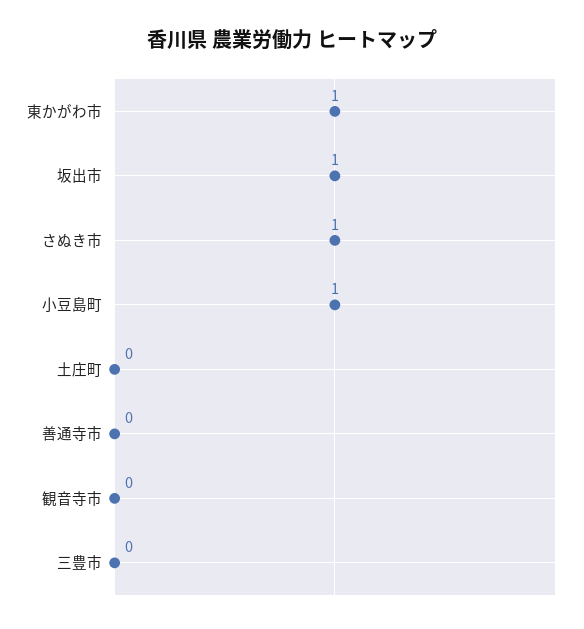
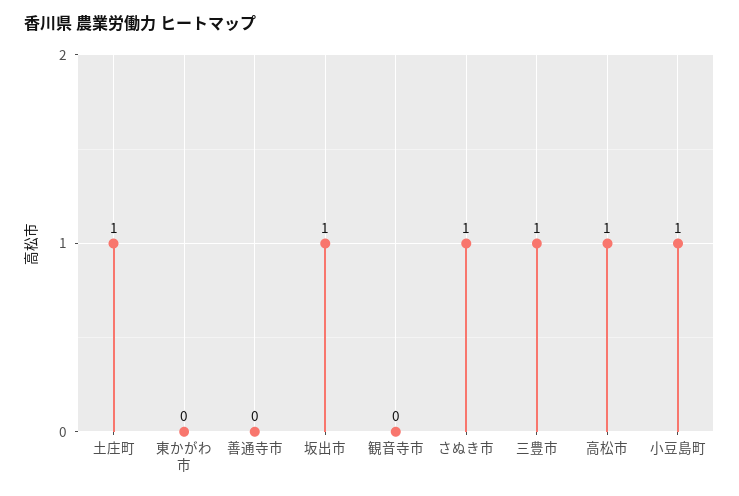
東かがわ市: 1 -> 0
土庄町: 0 -> 1
三豊市: 0 -> 1
高松市: none -> 1

